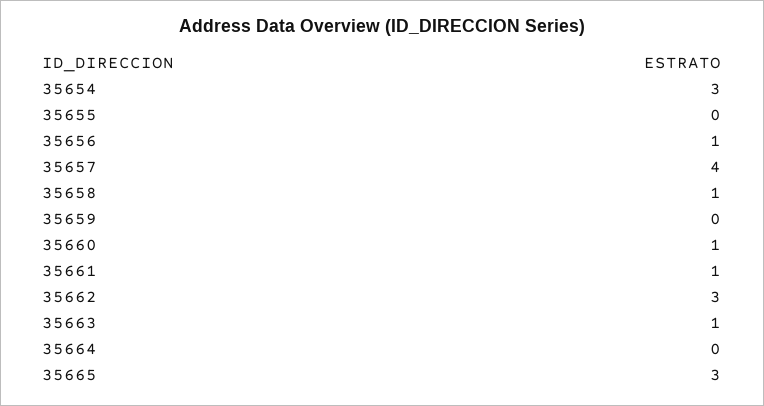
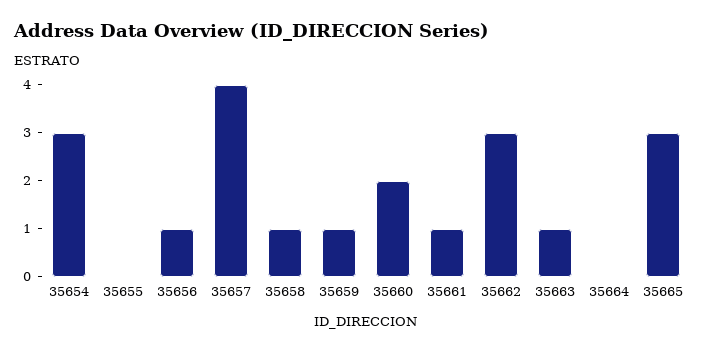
35659: 0 -> 1
35660: 1 -> 2

